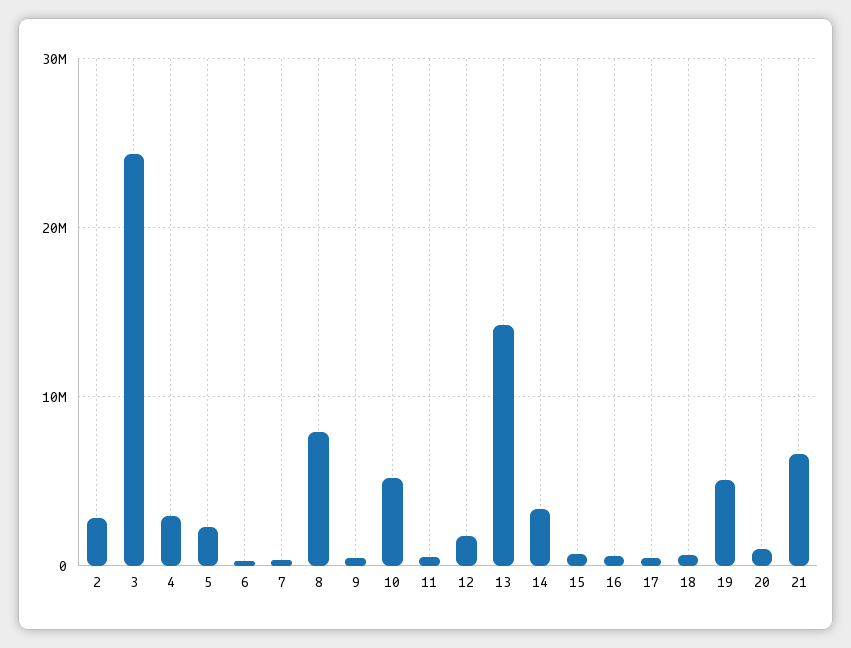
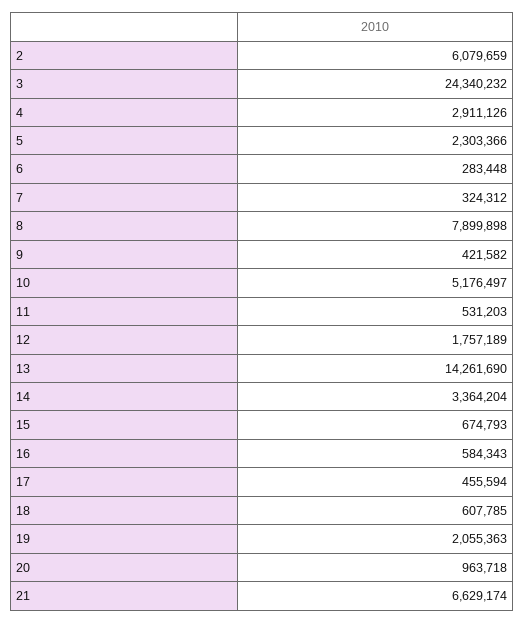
2: 3000000 -> 6079659
19: 5000000 -> 2055363

